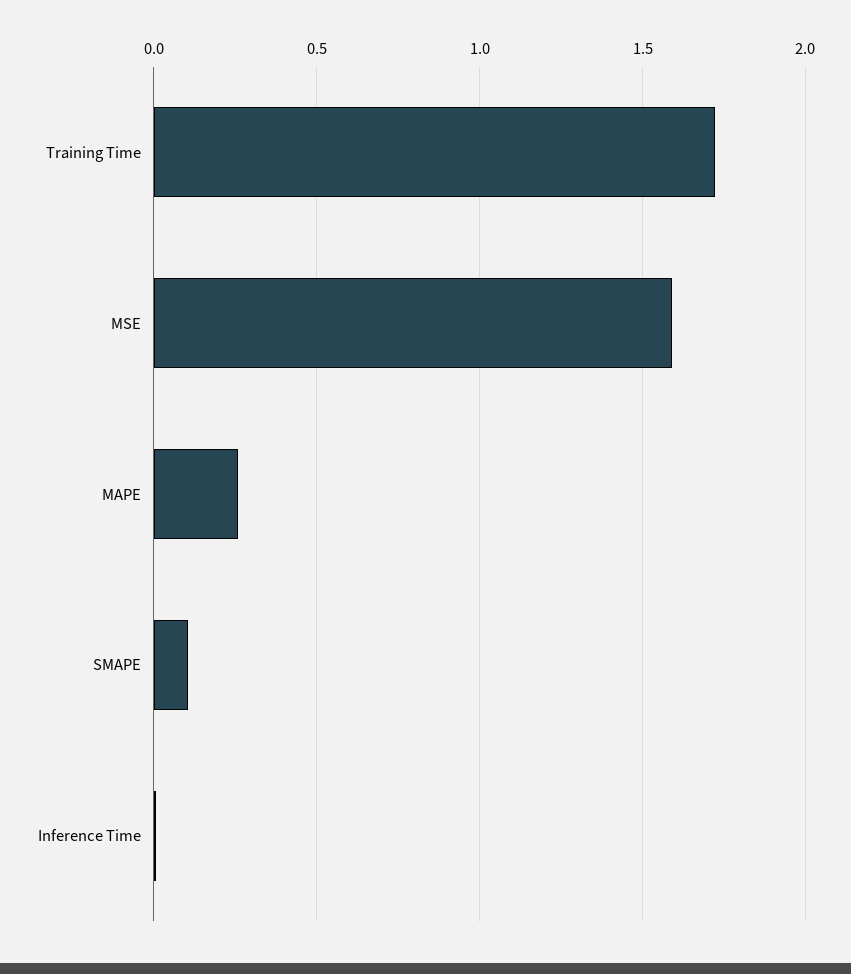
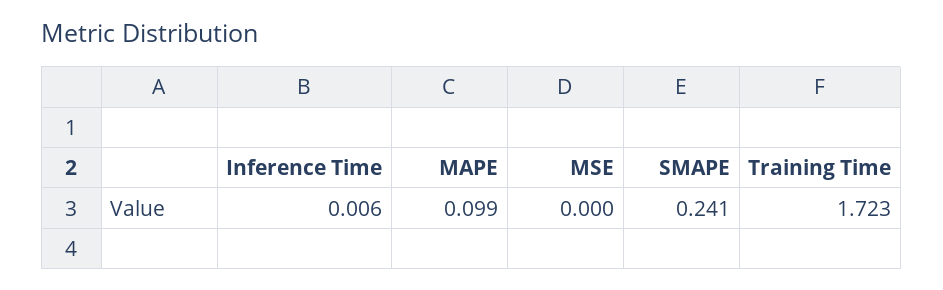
MSE: 1.6 -> 0
MAPE: 0.25 -> 0.099
SMAPE: 0.1 -> 0.241

